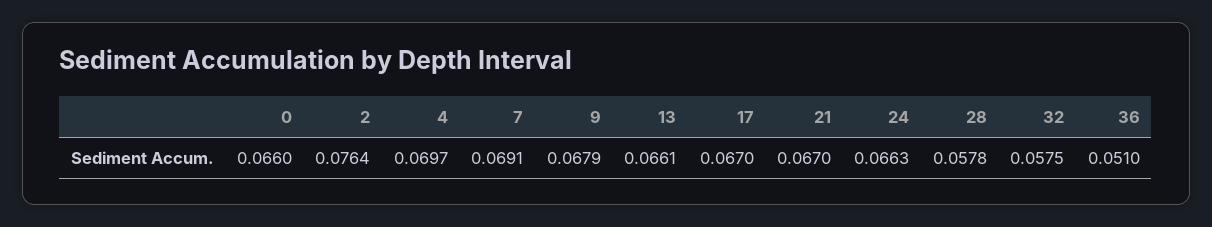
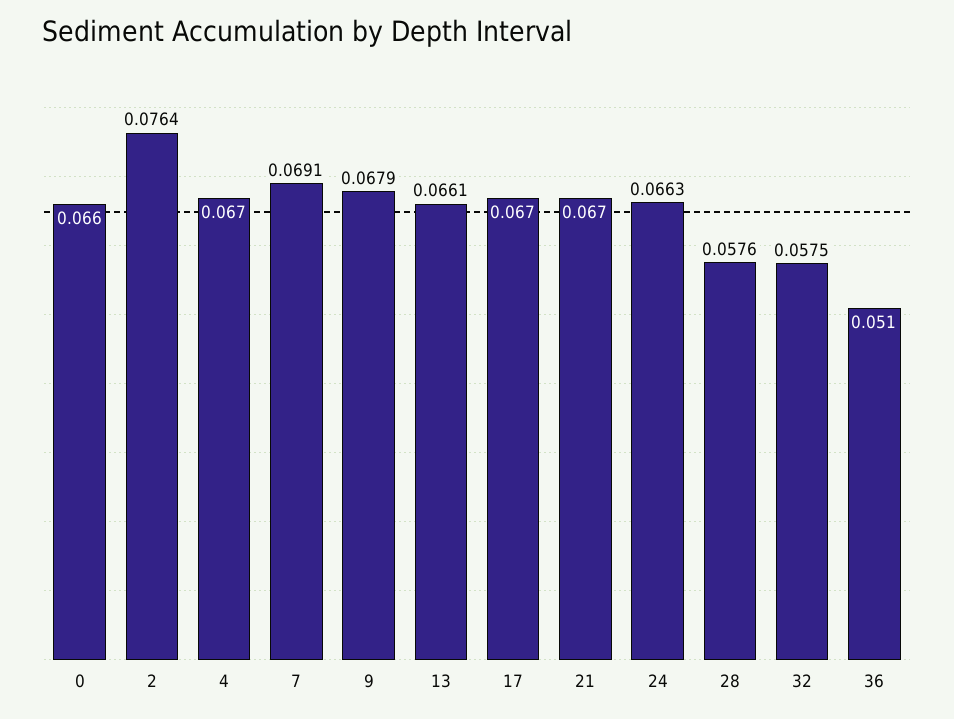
4: 0.0697 -> 0.067
28: 0.0578 -> 0.0576

